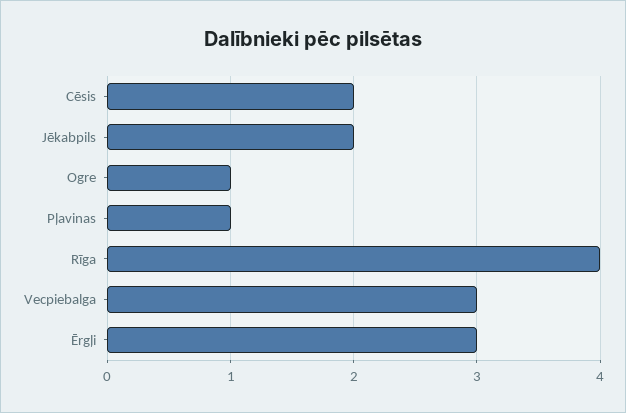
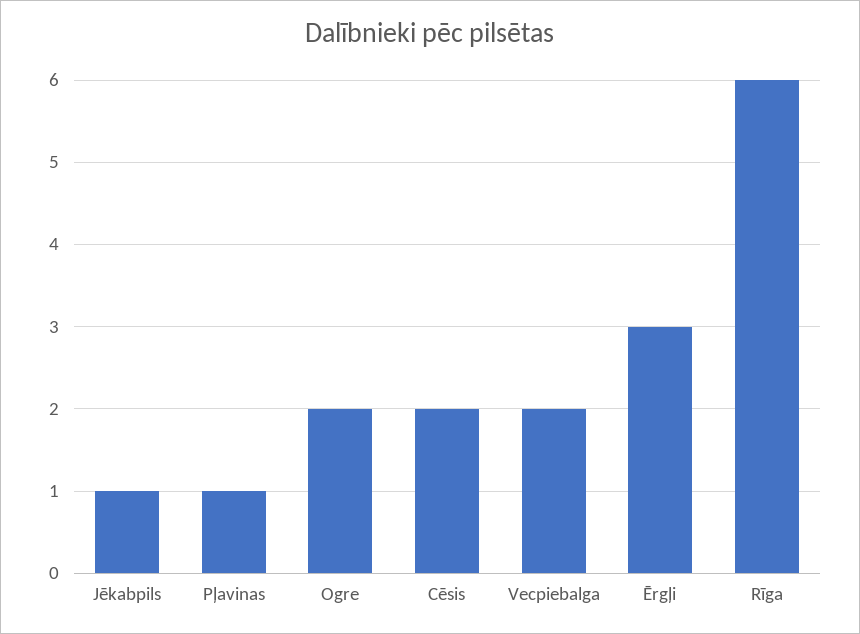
Jēkabpils: 2 -> 1
Ogre: 1 -> 2
Rīga: 4 -> 6
Vecpiebalga: 3 -> 2

